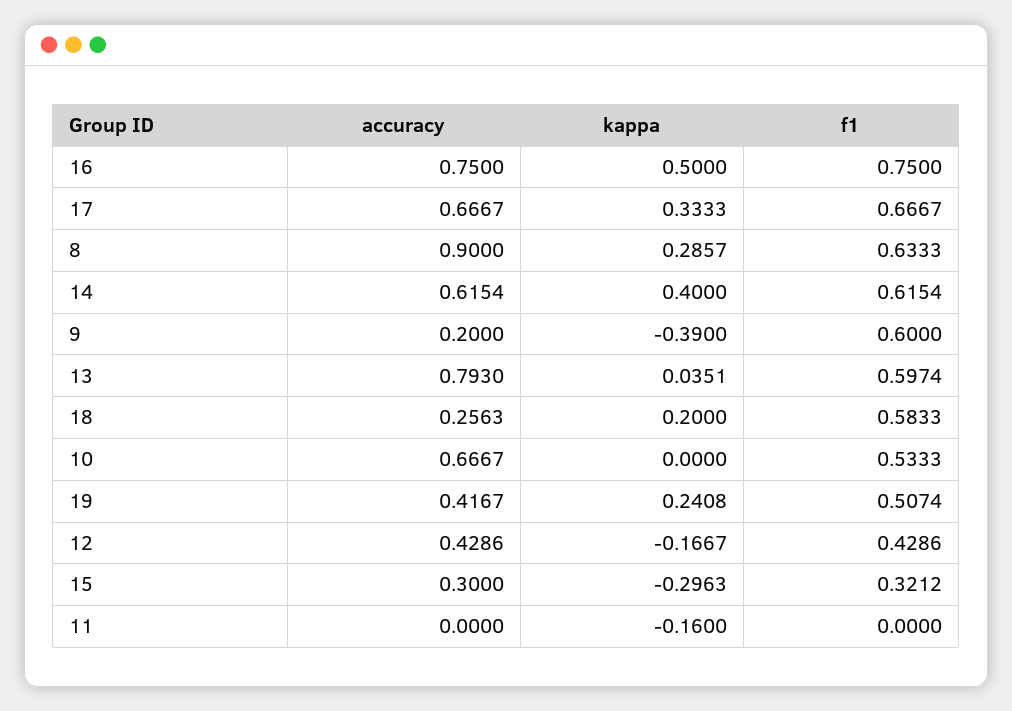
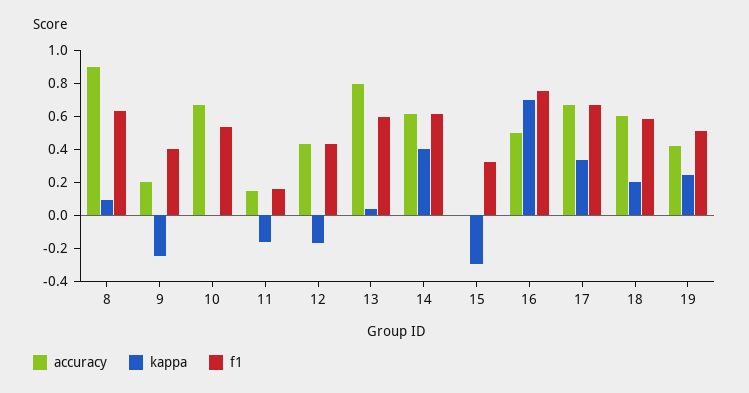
accuracy, 16: 0.75 -> 0.5
kappa, 16: 0.5 -> 0.7
kappa, 8: 0.2857 -> 0.1
kappa, 9: -0.39 -> -0.25
f1, 9: 0.6 -> 0.4
accuracy, 18: 0.2563 -> 0.6
accuracy, 15: 0.3 -> 0
accuracy, 11: 0 -> 0.15
f1, 11: 0 -> 0.15

